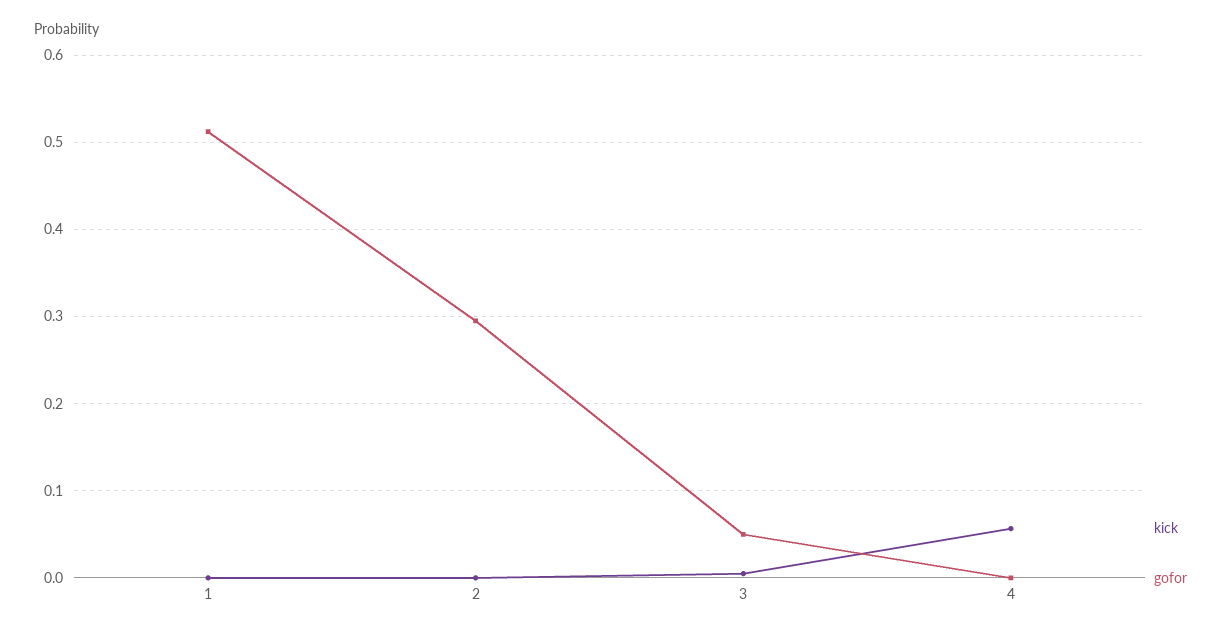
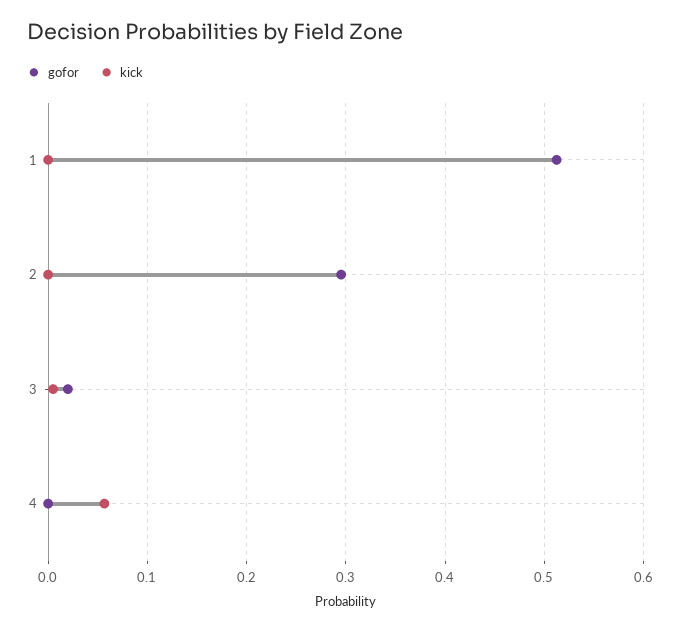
gofor, 3: 0.05 -> 0.02

